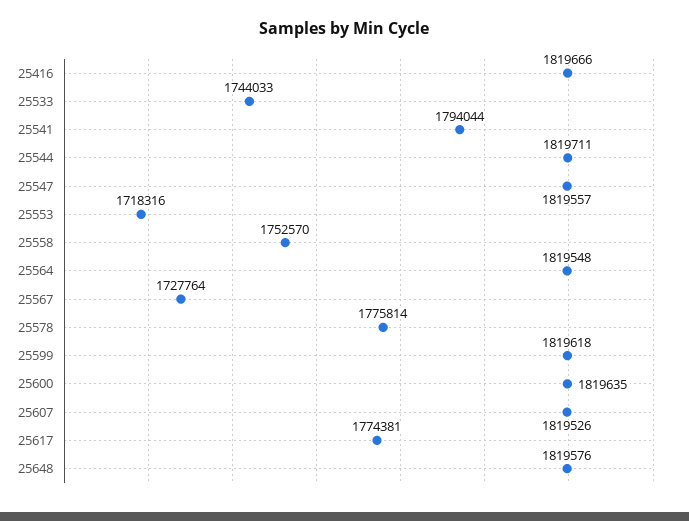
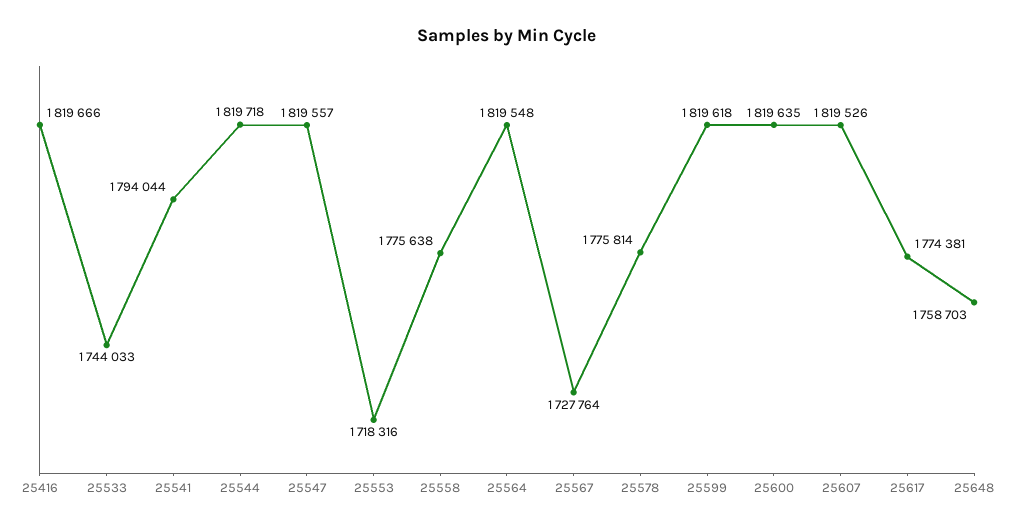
25544: 1819711 -> 1819718
25558: 1752570 -> 1775638
25648: 1819576 -> 1758703

